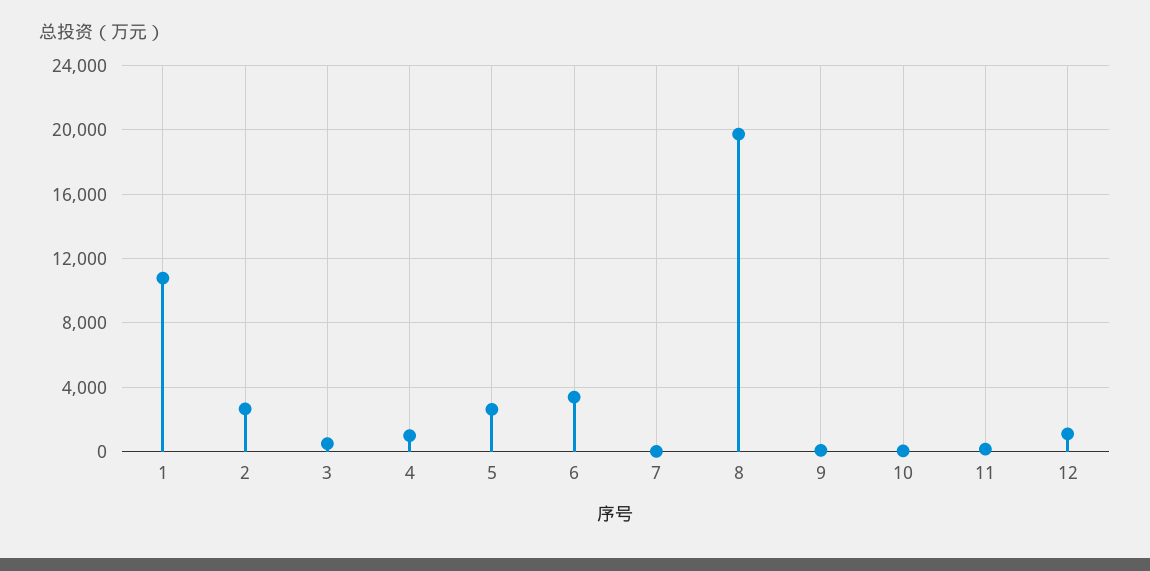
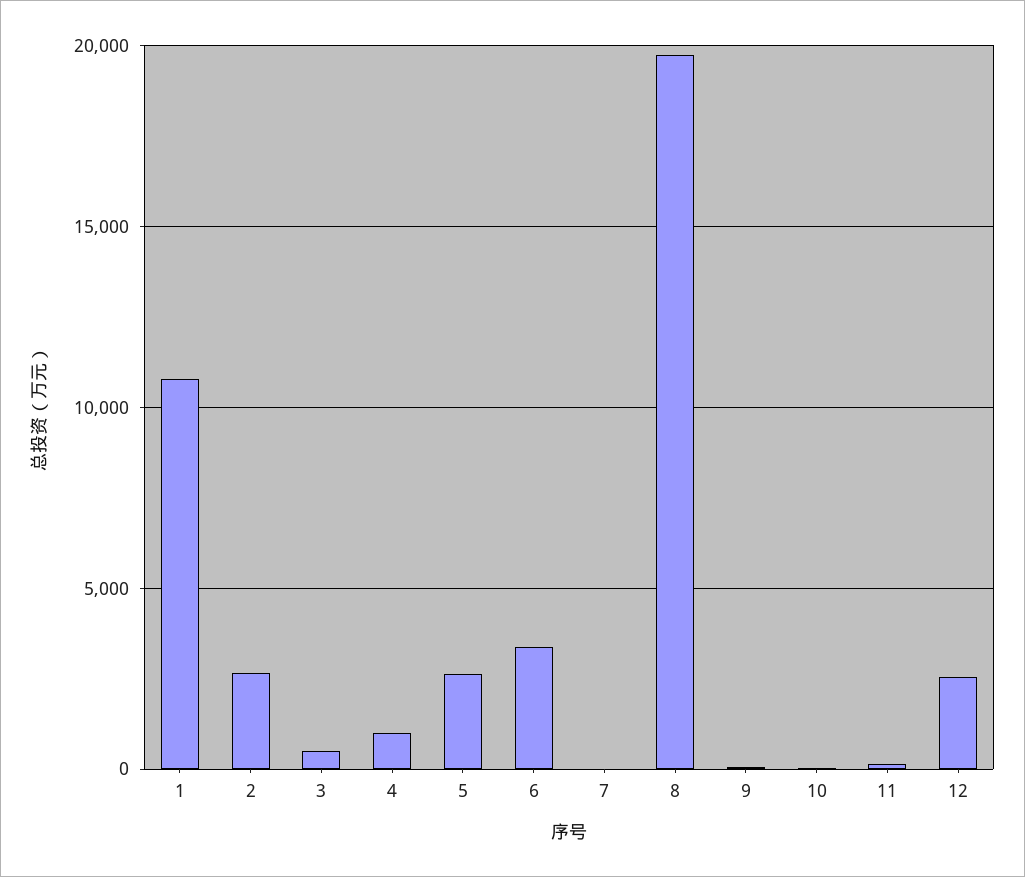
12: 1000 -> 2500

